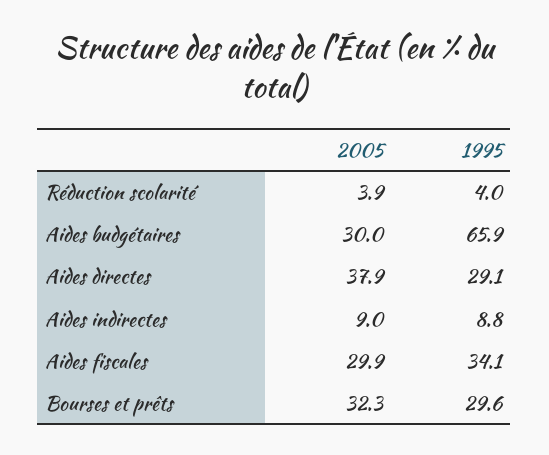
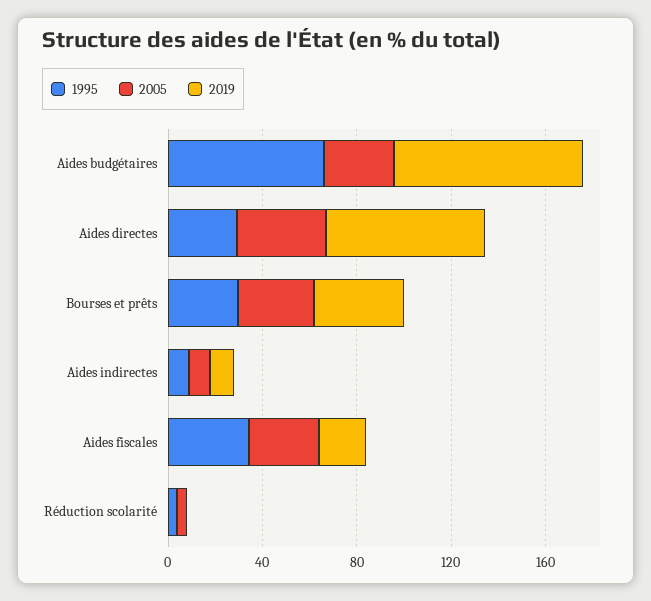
2019, Aides budgétaires: none -> 80
2019, Aides directes: none -> 70
2019, Bourses et prêts: none -> 40
2019, Aides indirectes: none -> 10
2019, Aides fiscales: none -> 20
2019, Réduction scolarité: none -> 0

